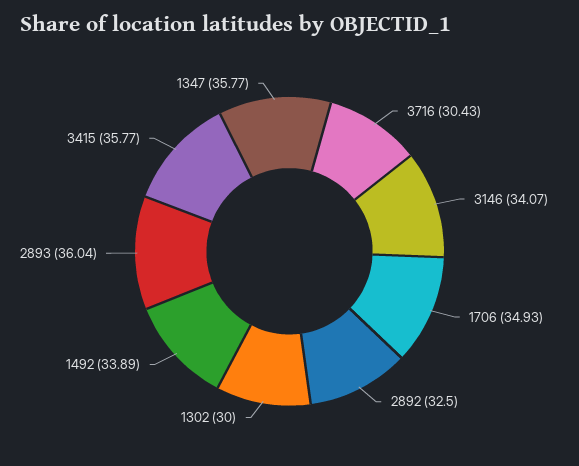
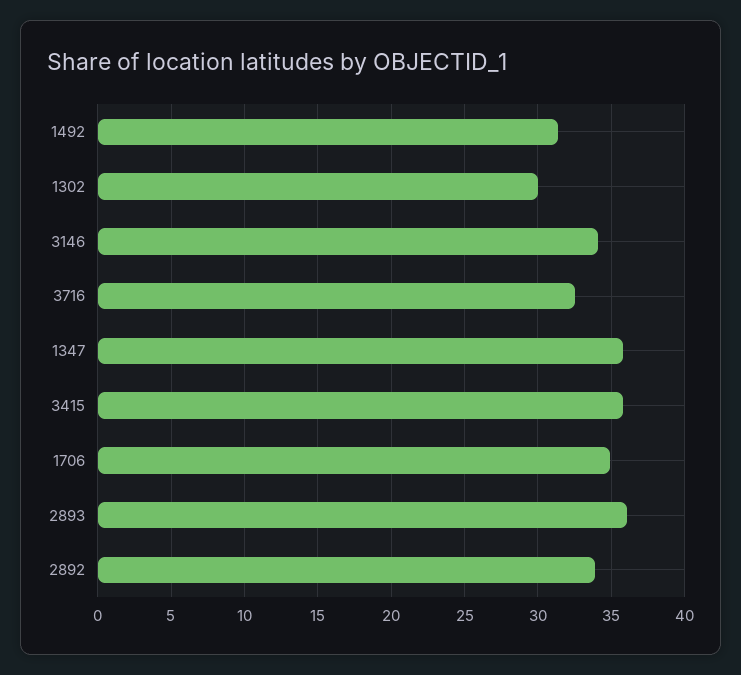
3716: 30.43 -> 32.5
2892: 32.5 -> 34
1492: 33.89 -> 31.5

